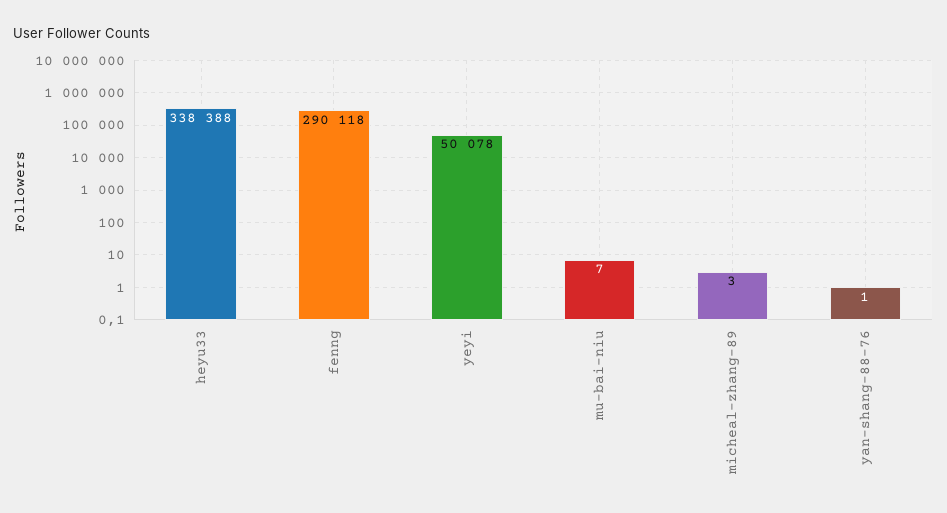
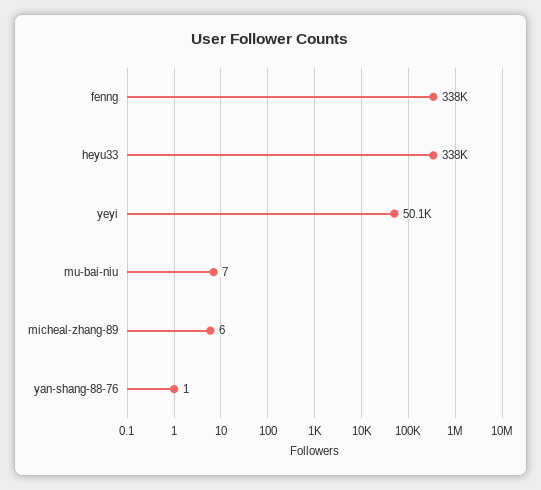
fenng: 290118 -> 338000
micheal-zhang-89: 3 -> 6

